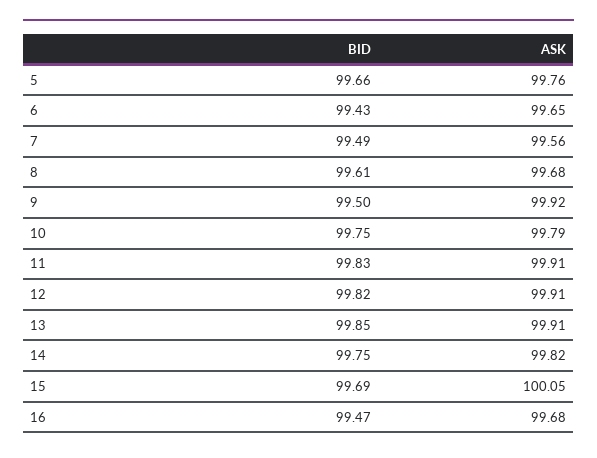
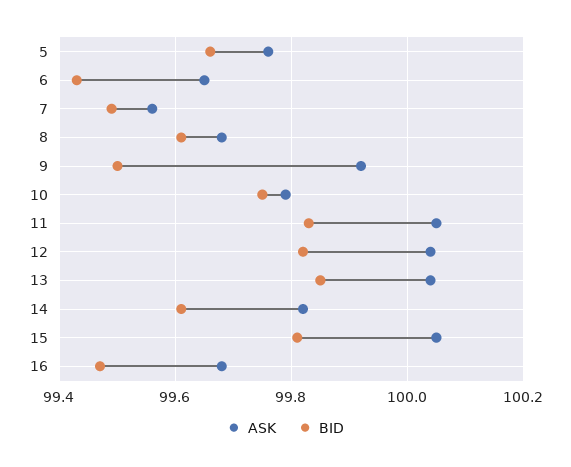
ASK, 11: 99.91 -> 100.05
ASK, 12: 99.91 -> 100.05
ASK, 13: 99.91 -> 100.05
BID, 14: 99.75 -> 99.6
BID, 15: 99.69 -> 99.8

